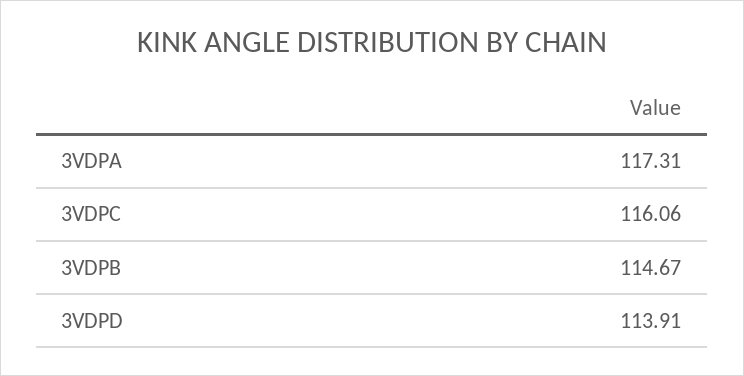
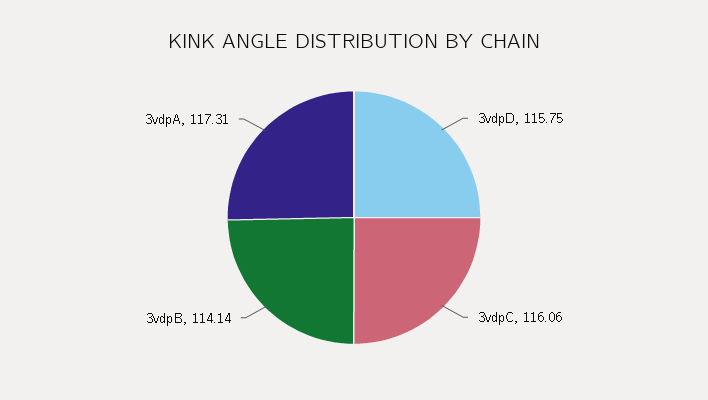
3VDPB: 114.67 -> 114.14
3VDPD: 113.91 -> 115.75

